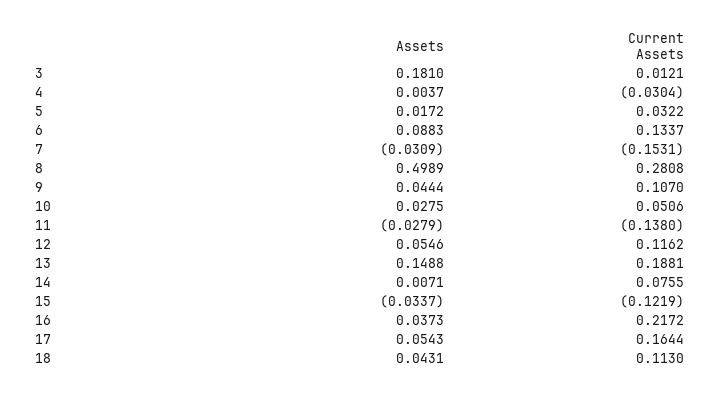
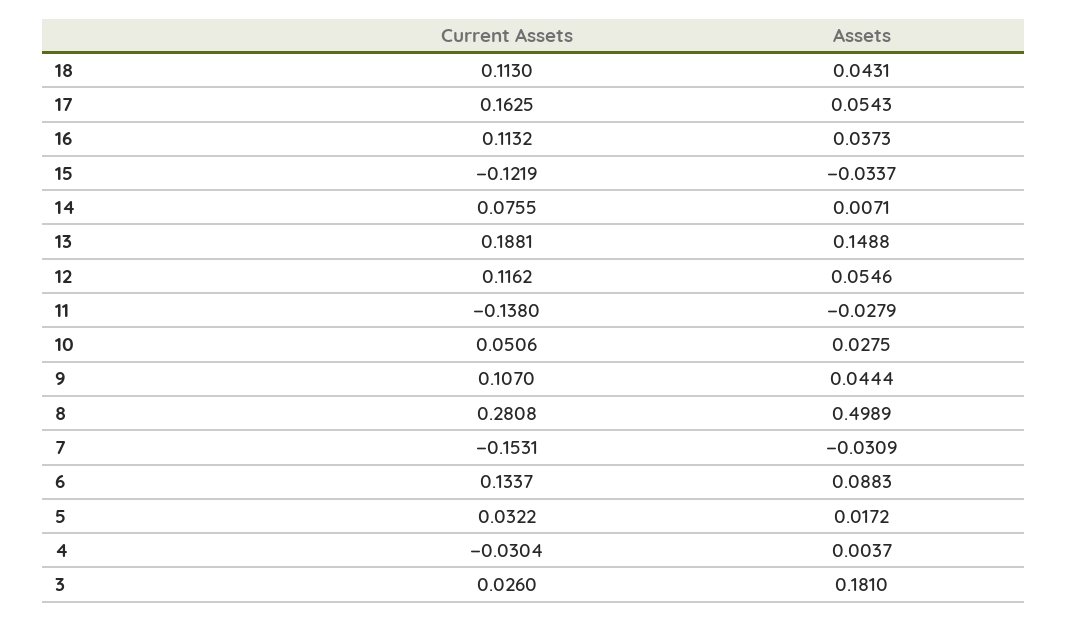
Current Assets, 3: 0.0121 -> 0.026
Current Assets, 16: 0.2172 -> 0.1132
Current Assets, 17: 0.1644 -> 0.1625

